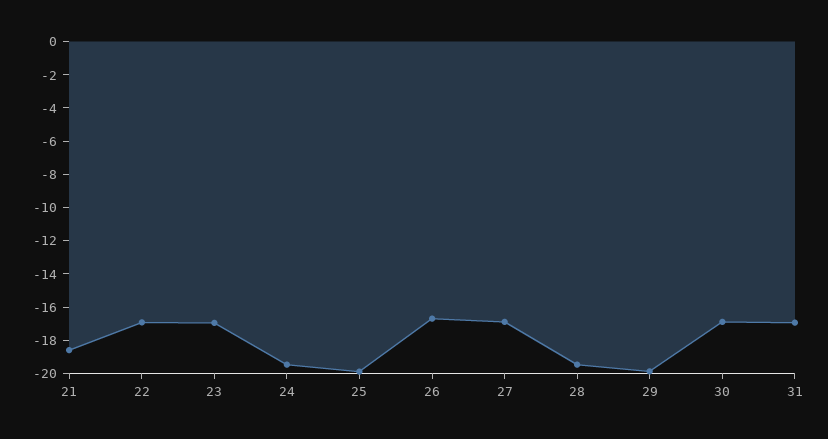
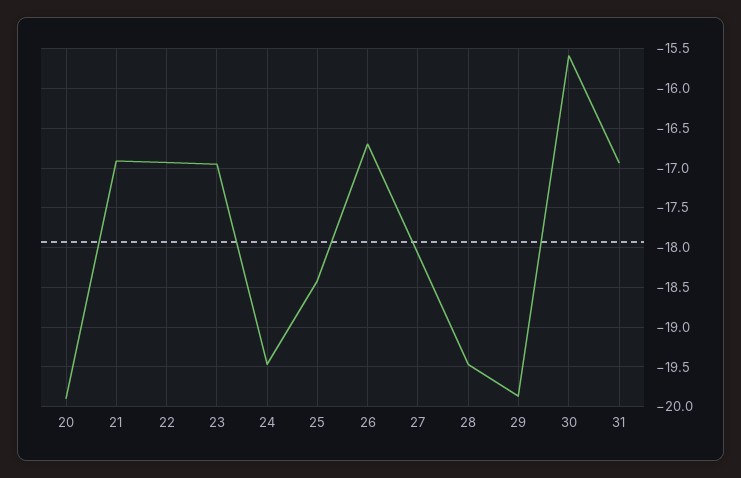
21: -18.5 -> -16.9
25: -20 -> -18.4
27: -17 -> -18.1
30: -17 -> -15.6
20: none -> -19.9

